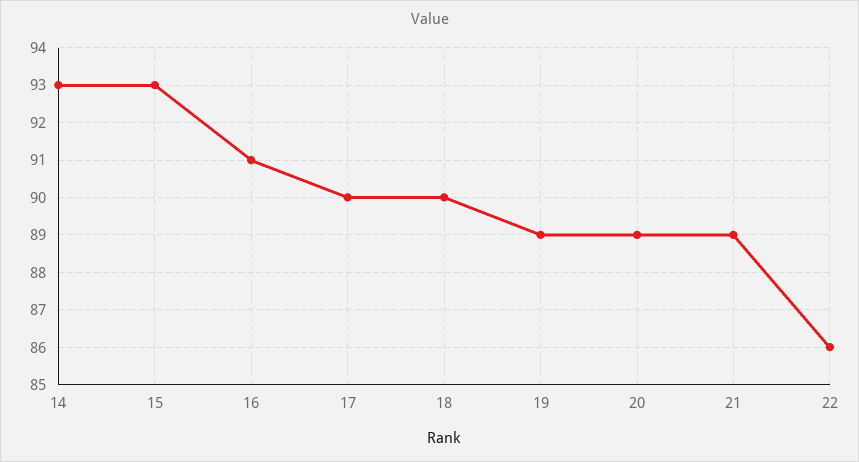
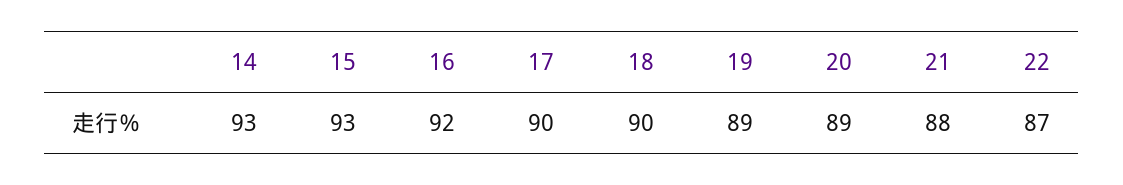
16: 91 -> 92
21: 89 -> 88
22: 86 -> 87

